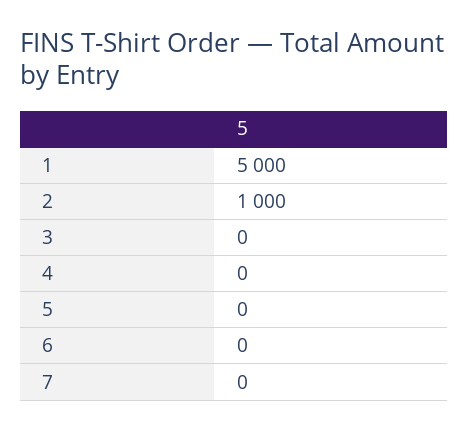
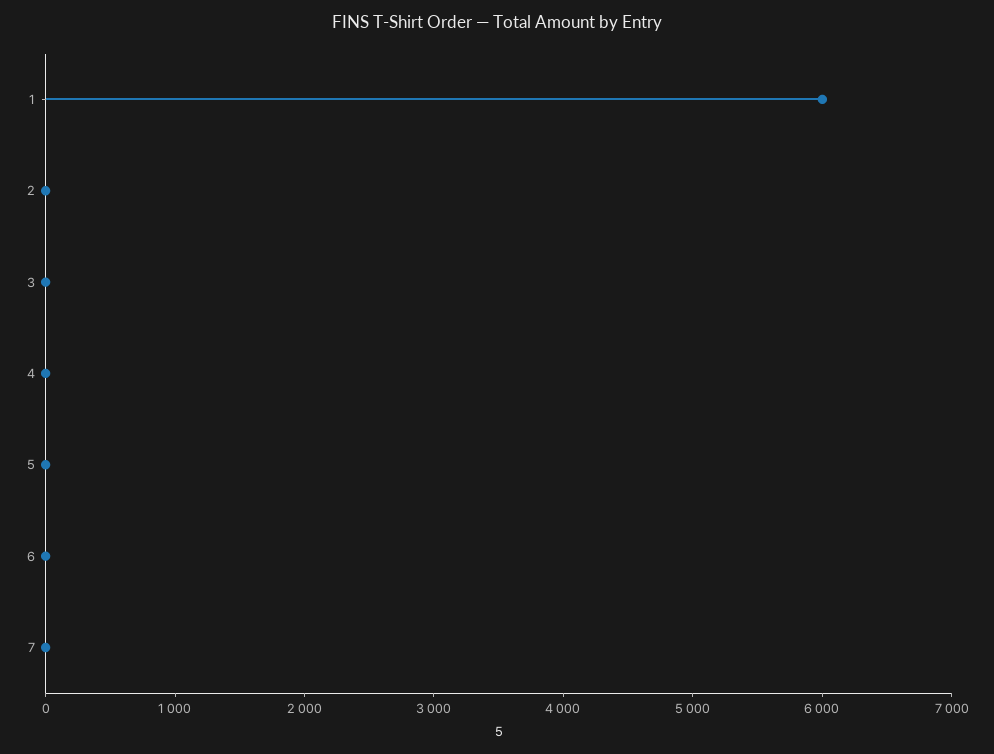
1: 5000 -> 6000
2: 1000 -> 0

